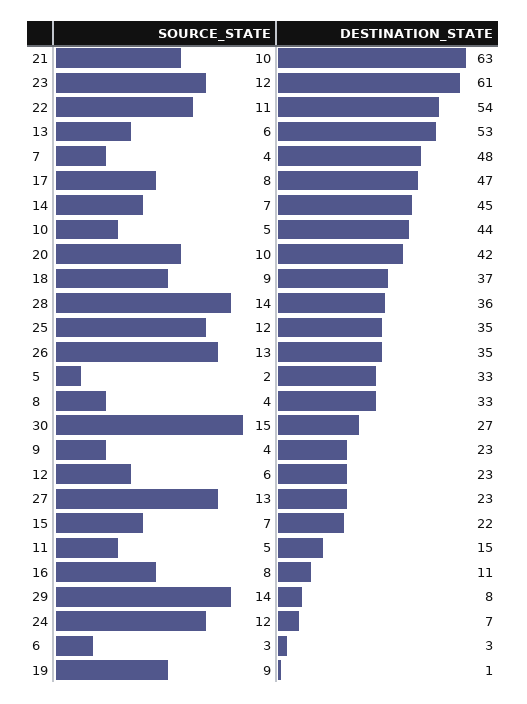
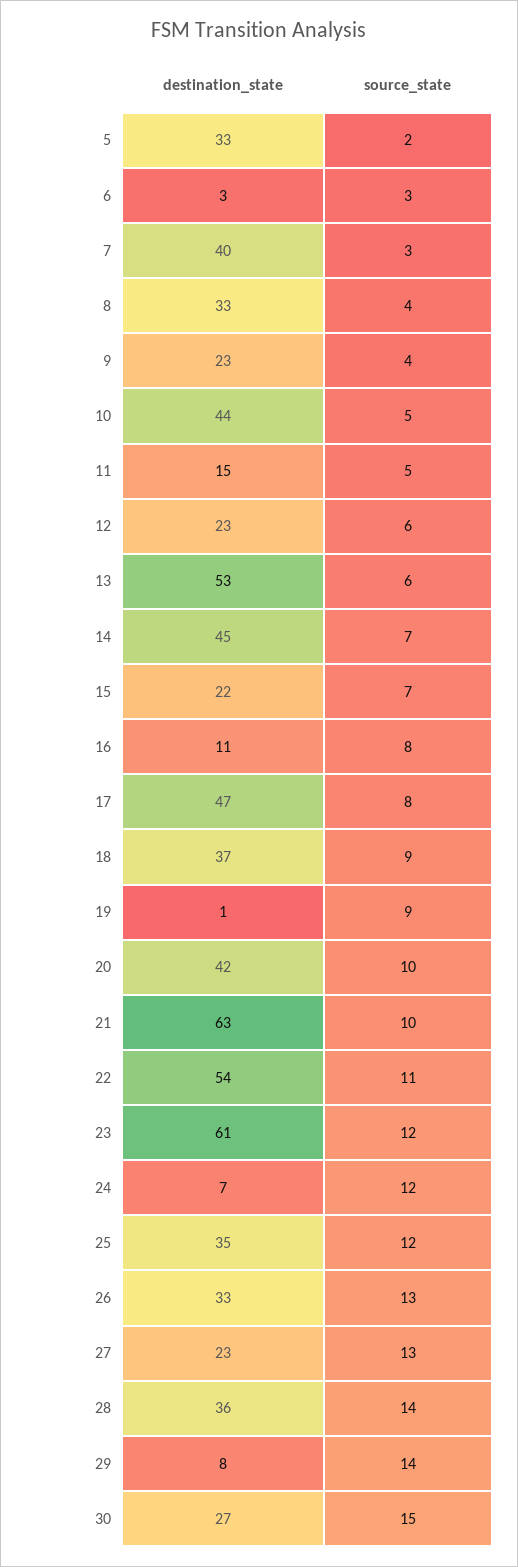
SOURCE_STATE, 7: 4 -> 3
DESTINATION_STATE, 7: 48 -> 40
DESTINATION_STATE, 26: 35 -> 33

